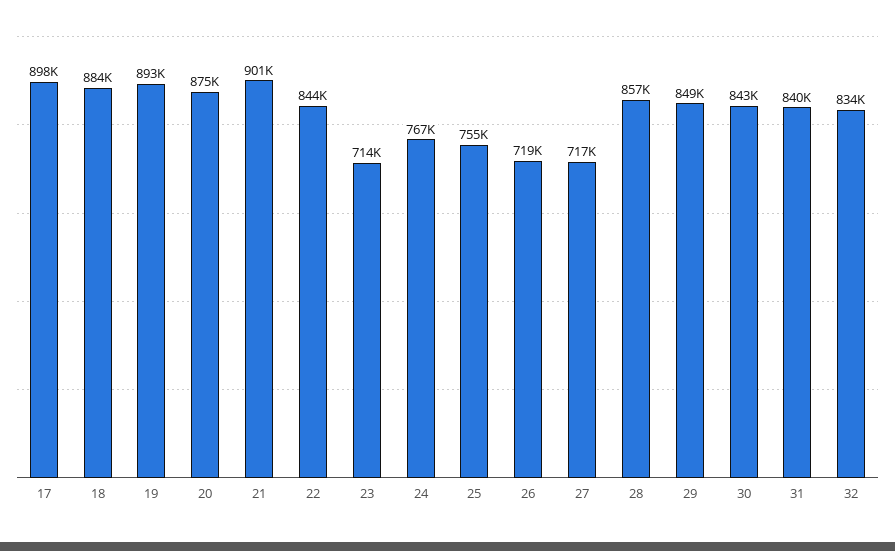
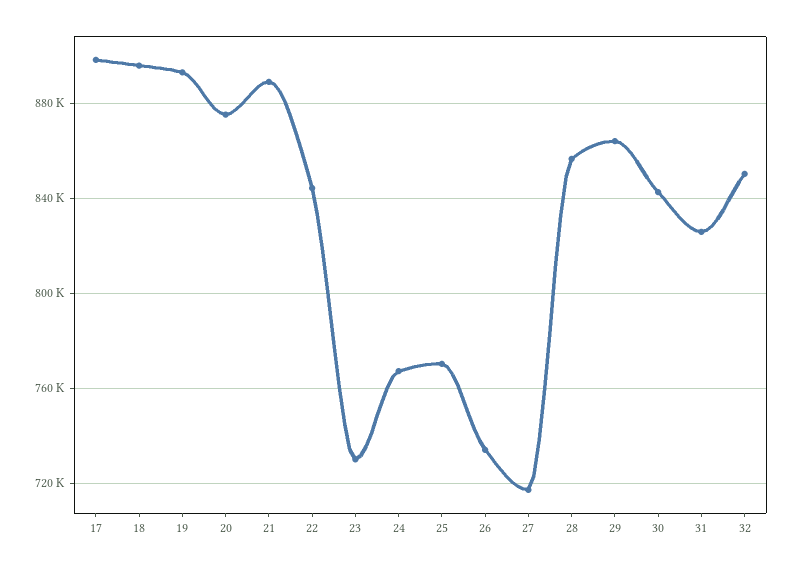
18: 884000 -> 895000
21: 901000 -> 890000
23: 714000 -> 730000
25: 755000 -> 770000
26: 719000 -> 735000
29: 849000 -> 865000
31: 840000 -> 825000
32: 834000 -> 850000

